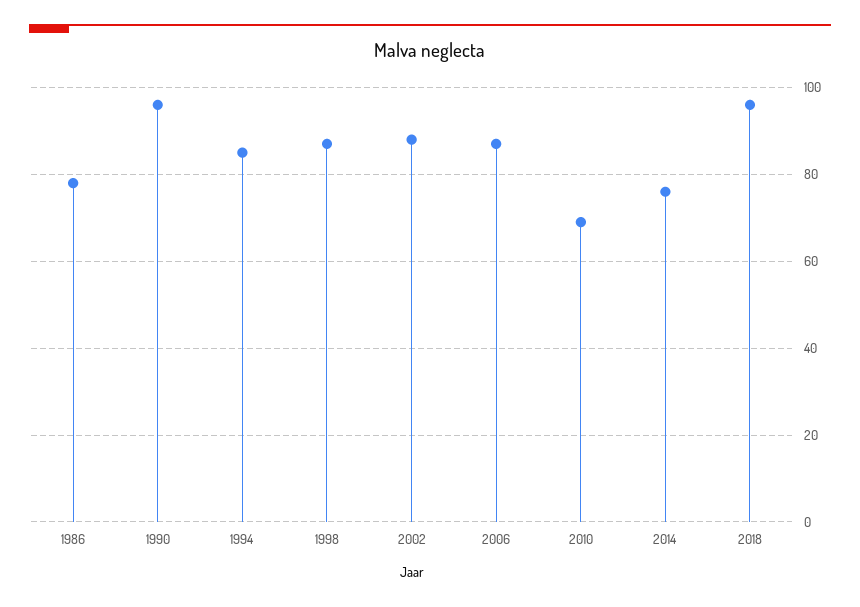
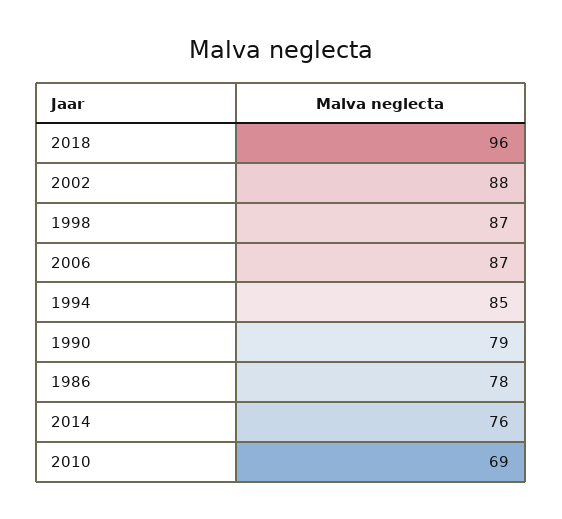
1990: 95 -> 79

